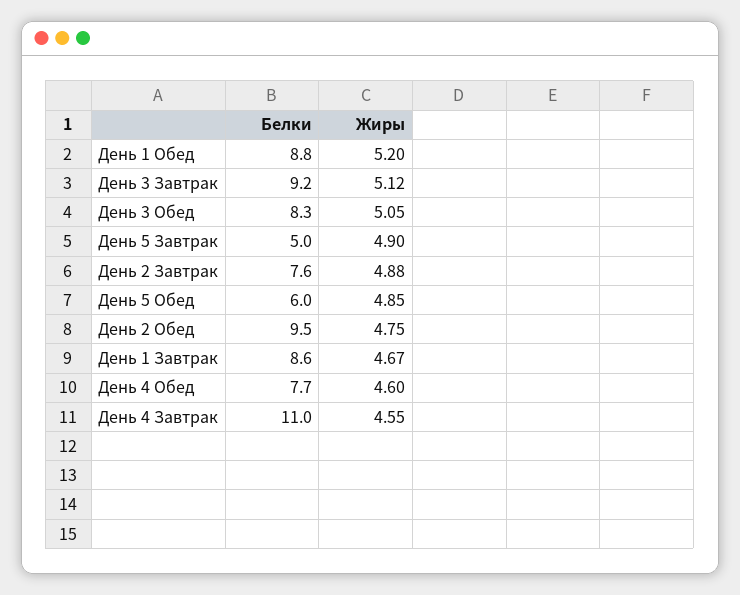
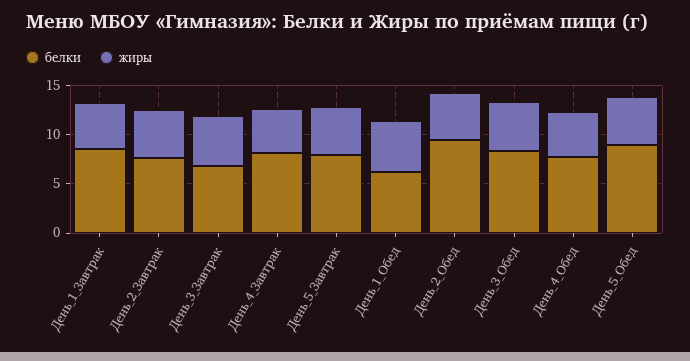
Белки, День 1 Обед: 8.8 -> 6
Белки, День 3 Завтрак: 9.2 -> 7
Белки, День 5 Завтрак: 5 -> 8
Белки, День 5 Обед: 6 -> 9
Белки, День 4 Завтрак: 11 -> 8

